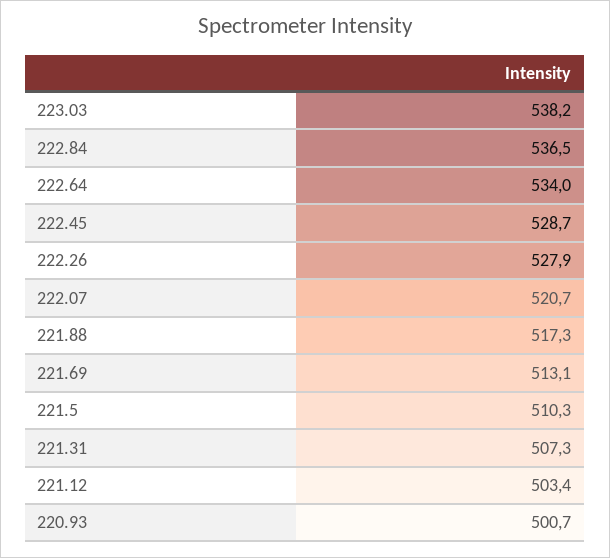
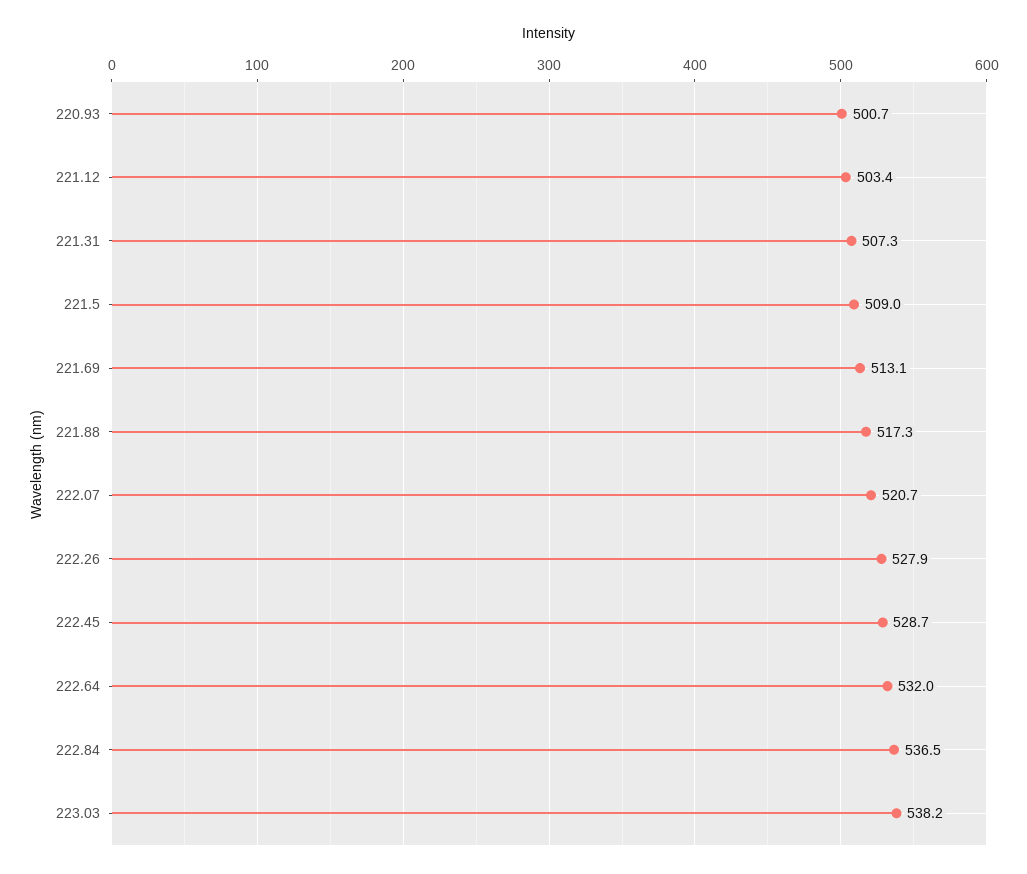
222.64: 534 -> 532
221.5: 510.3 -> 509

